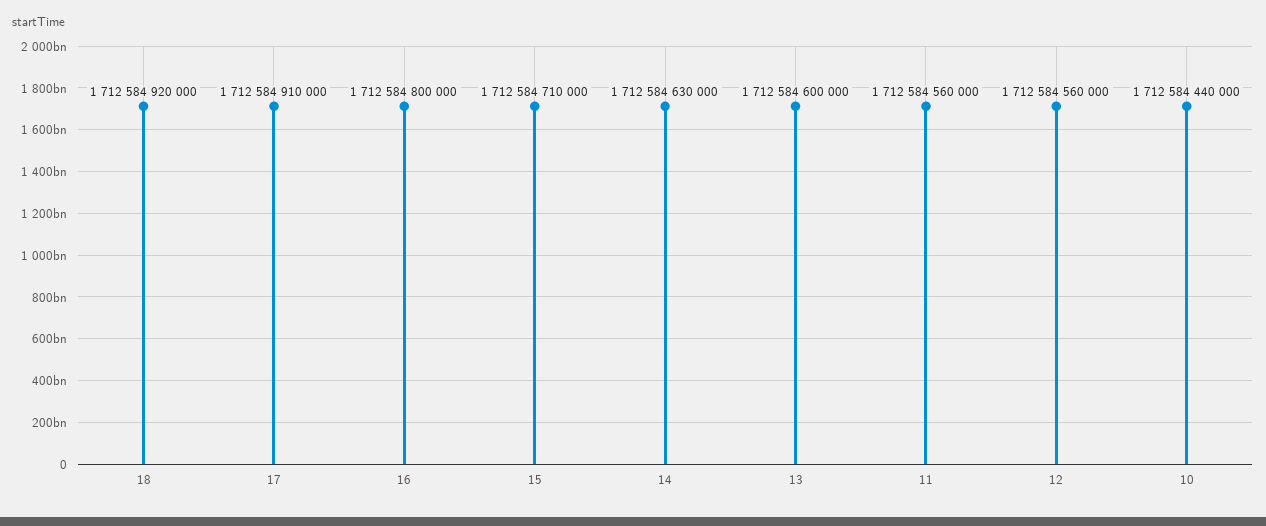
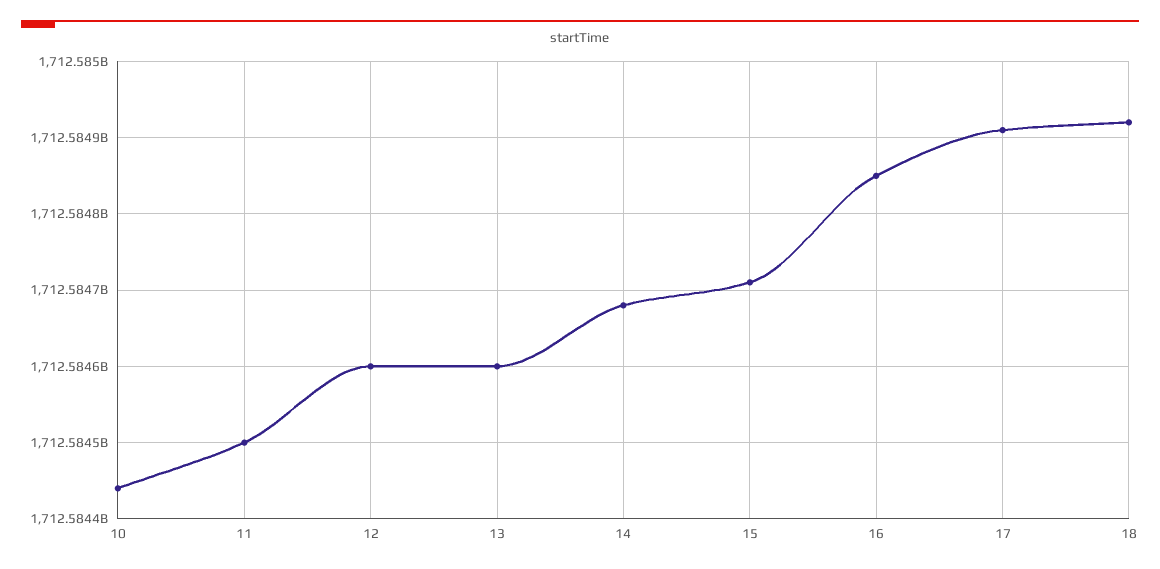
16: 1712584800000 -> 1712584850000
14: 1712584630000 -> 1712584680000
11: 1712584560000 -> 1712584500000
12: 1712584560000 -> 1712584600000

